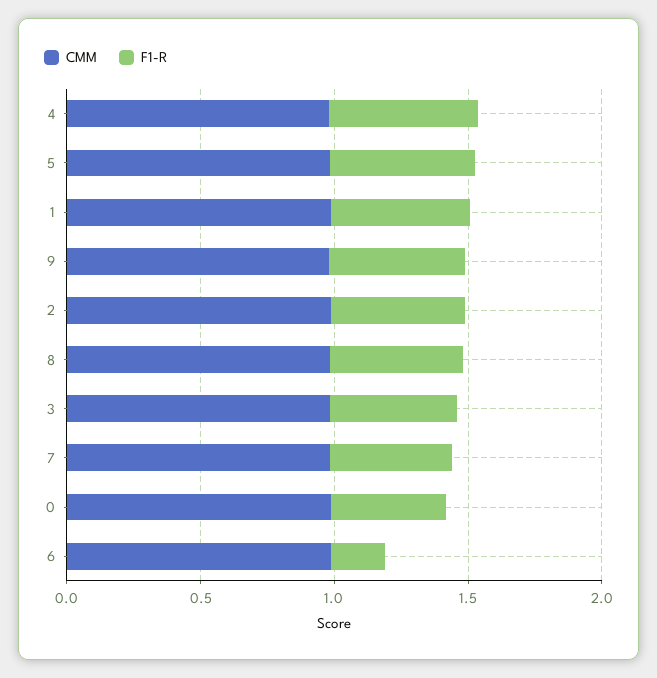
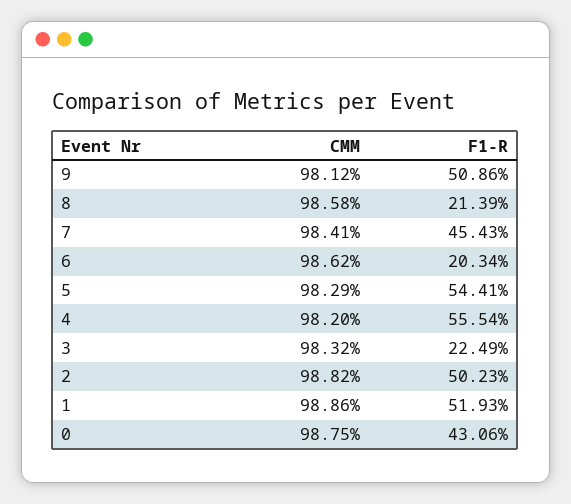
F1-R, 8: 0.5 -> 0.2139
F1-R, 3: 0.5 -> 0.2249

